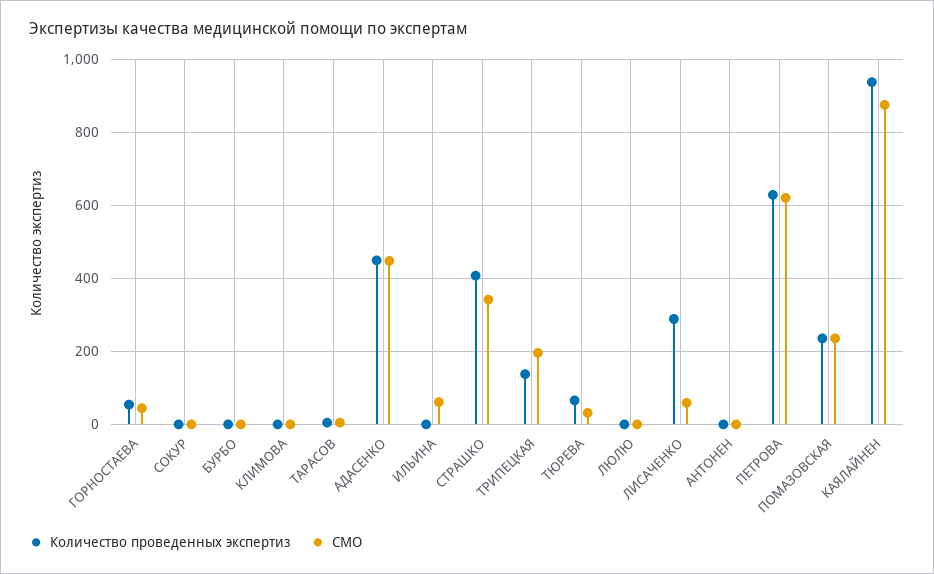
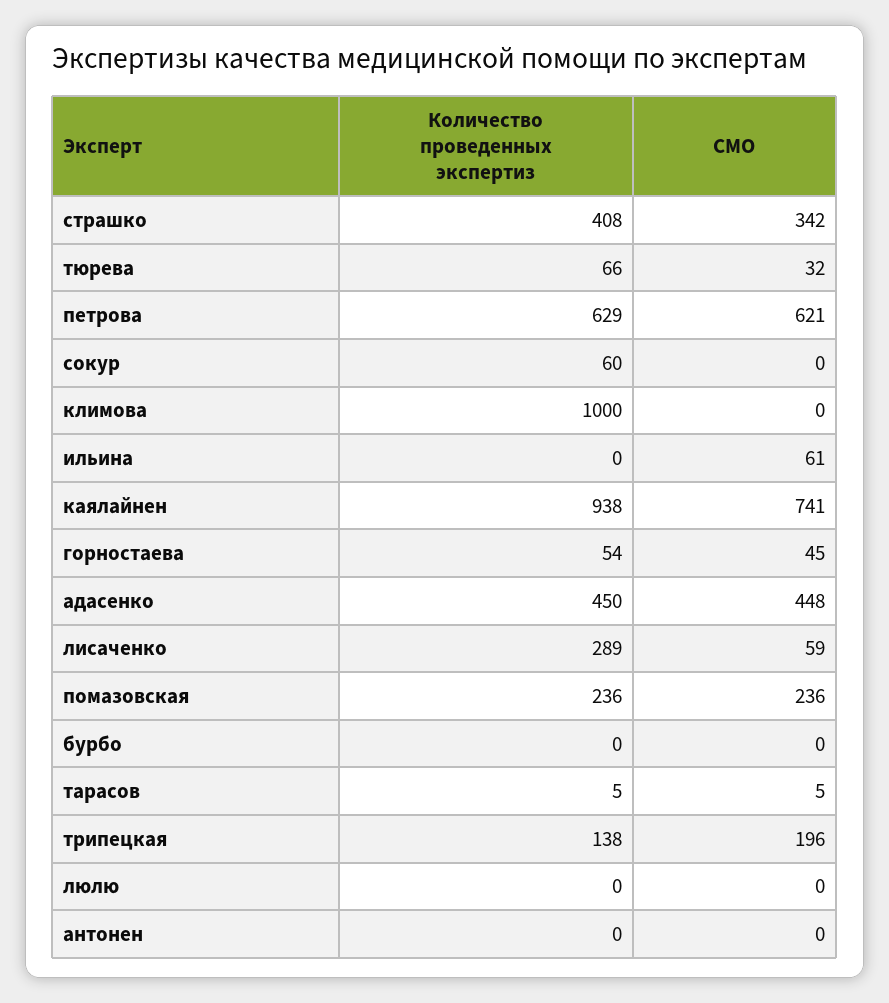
Количество проведенных экспертиз, СОКУР: 0 -> 60
Количество проведенных экспертиз, КЛИМОВА: 0 -> 1000
СМО, КАЯЛАЙНЕН: 880 -> 741

